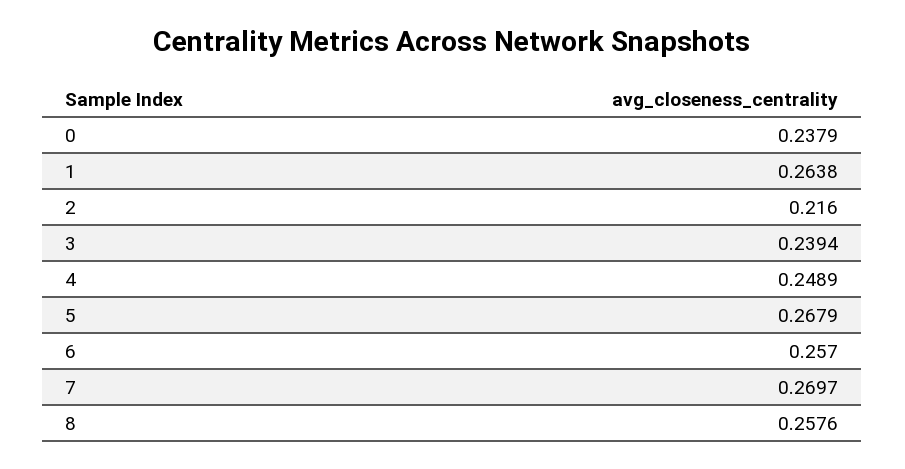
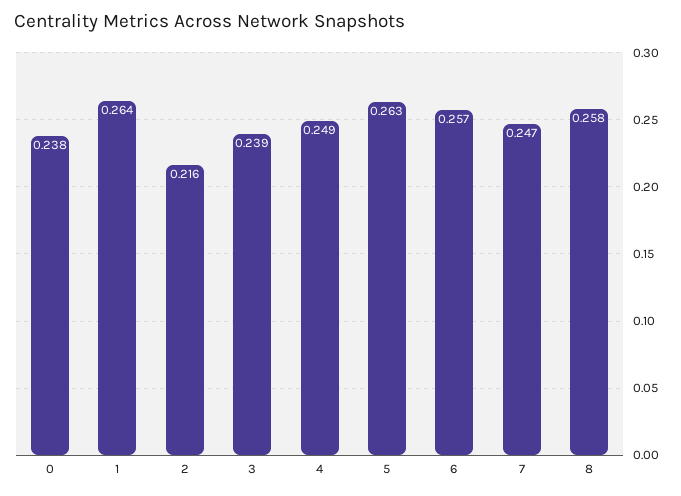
5: 0.2679 -> 0.263
7: 0.2697 -> 0.247

